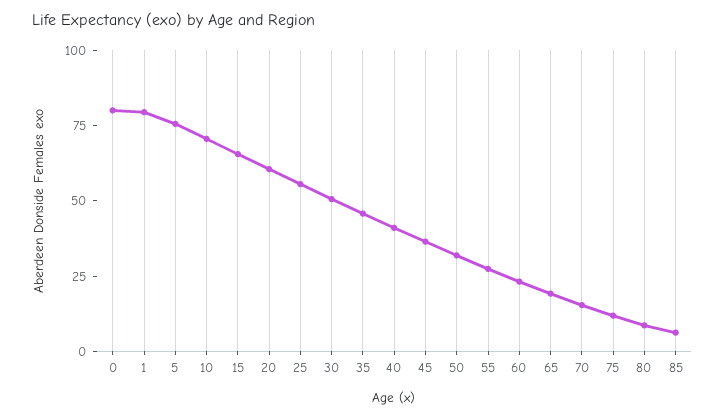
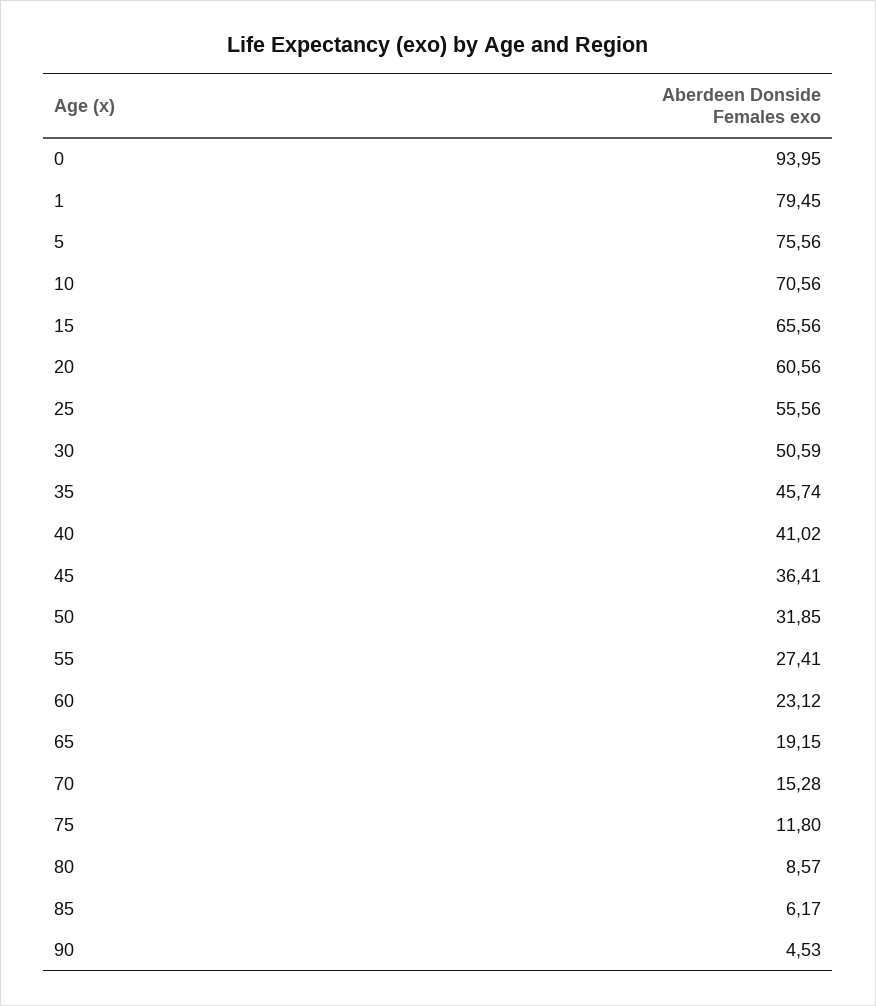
0: 80 -> 93.95
90: none -> 4.53

